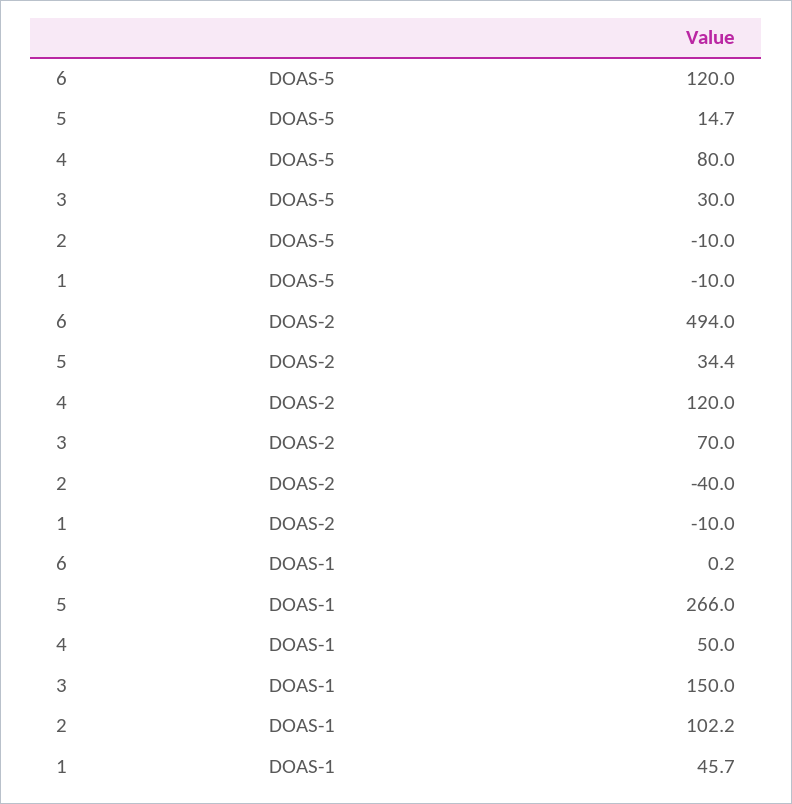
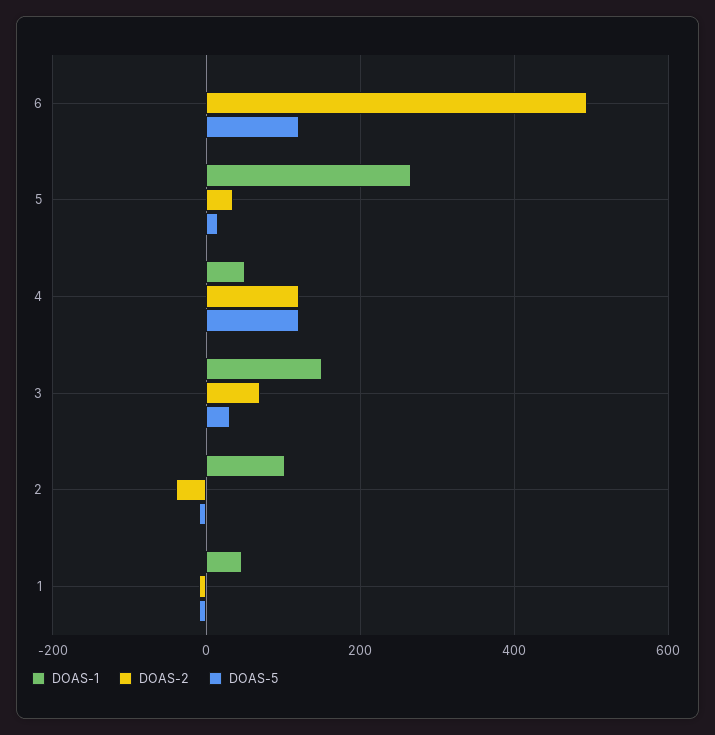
DOAS-5, 4: 80 -> 120

